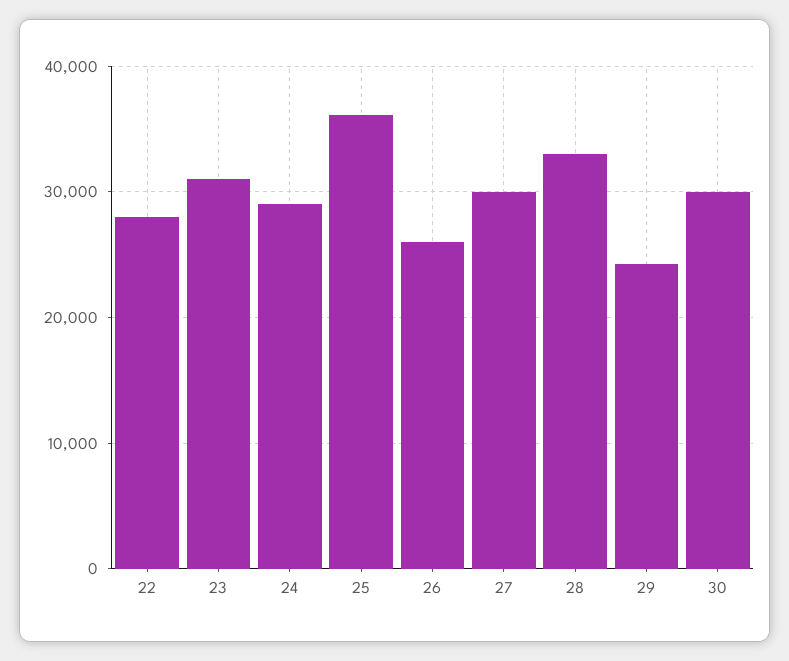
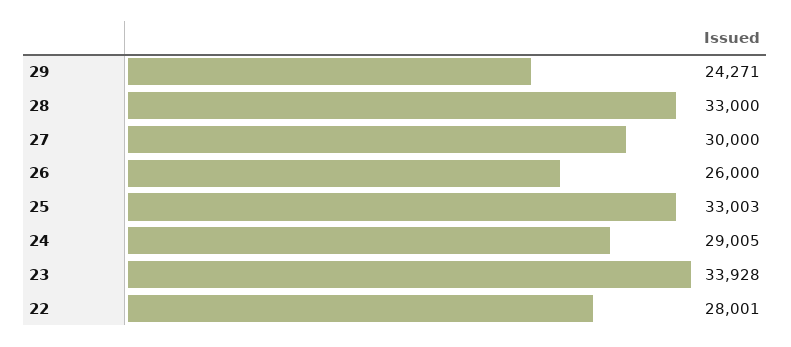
23: 31000 -> 33928
25: 36000 -> 33003
30: 30000 -> none

